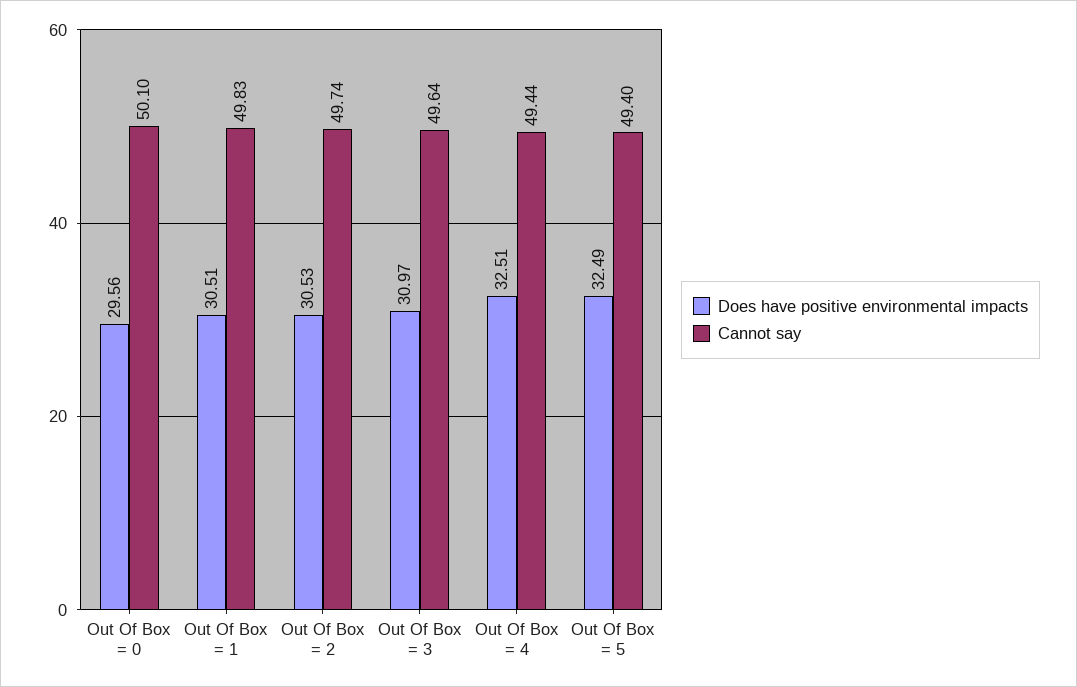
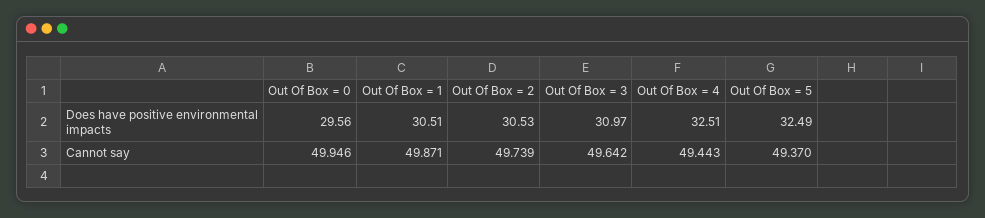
Cannot say, Out Of Box = 0: 50.1 -> 49.946
Cannot say, Out Of Box = 1: 49.83 -> 49.871
Cannot say, Out Of Box = 5: 49.4 -> 49.37

